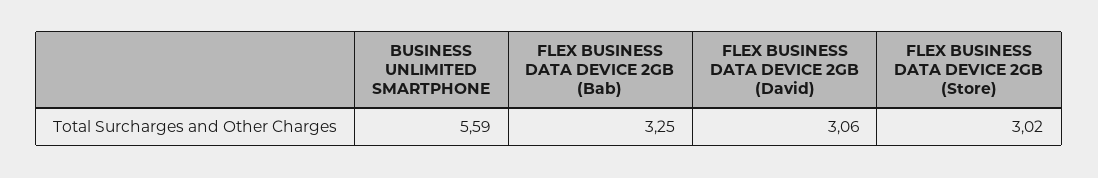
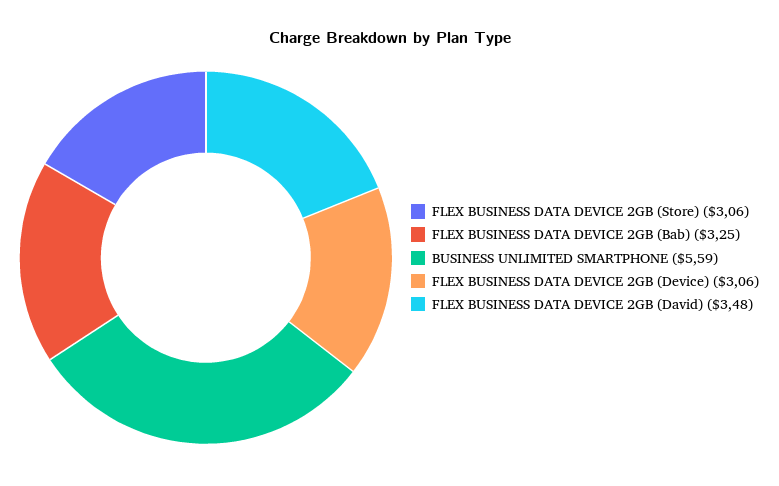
FLEX BUSINESS DATA DEVICE 2GB (David): 3.06 -> 3.48
FLEX BUSINESS DATA DEVICE 2GB (Store): 3.02 -> 3.06
FLEX BUSINESS DATA DEVICE 2GB (Device): none -> 3.06

